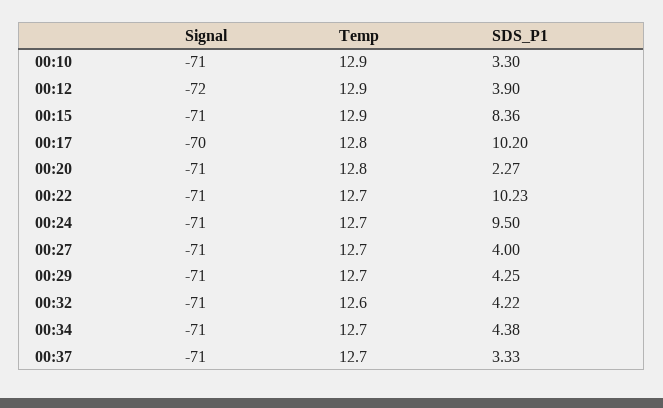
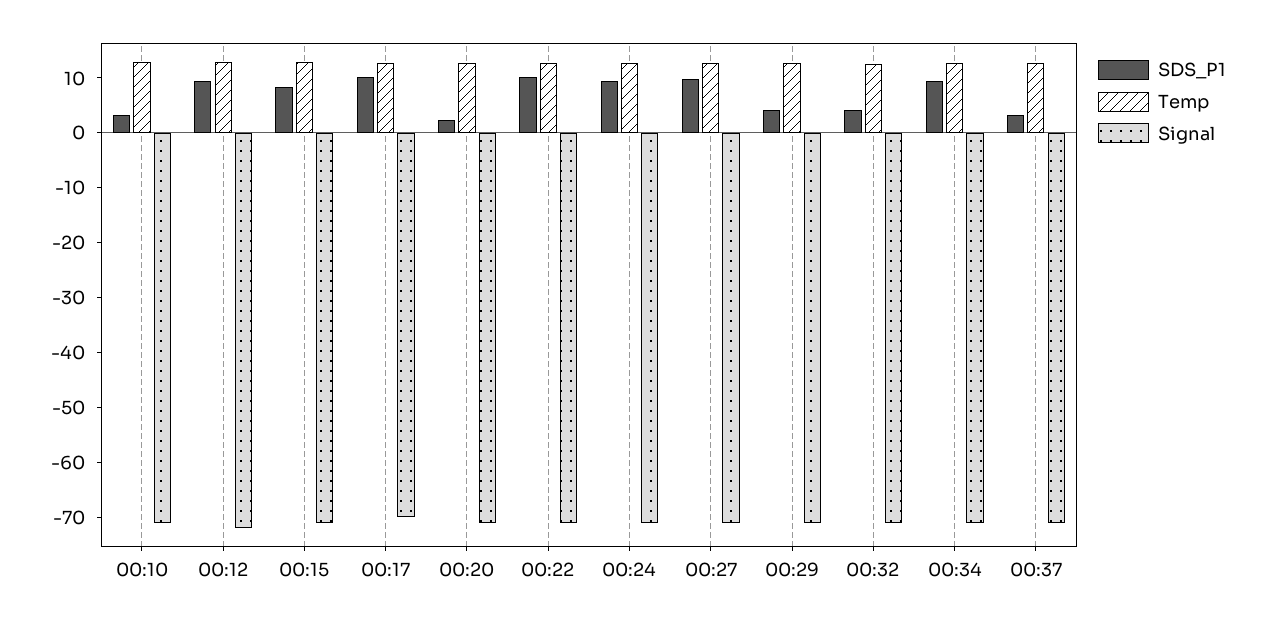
SDS_P1, 00:12: 3.9 -> 10
SDS_P1, 00:27: 4 -> 10
SDS_P1, 00:34: 4.38 -> 10

